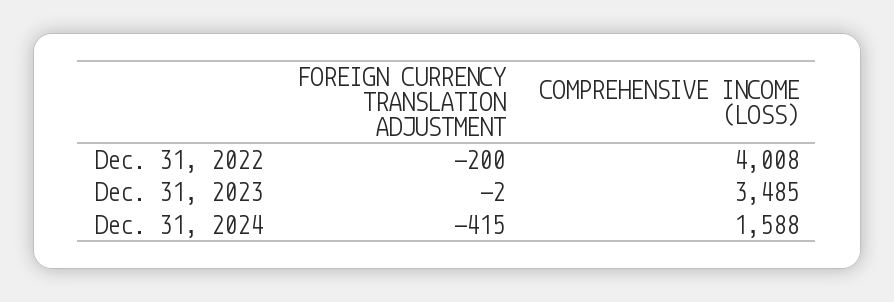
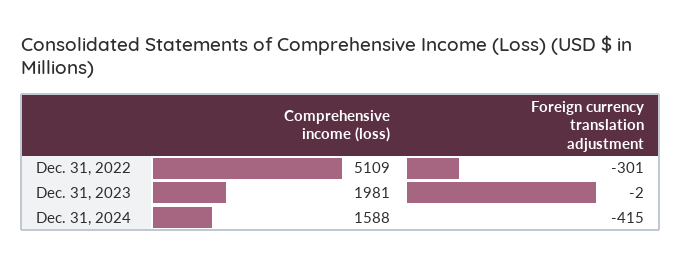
FOREIGN CURRENCY TRANSLATION ADJUSTMENT, Dec. 31, 2022: -200 -> -301
COMPREHENSIVE INCOME (LOSS), Dec. 31, 2022: 4008 -> 5109
COMPREHENSIVE INCOME (LOSS), Dec. 31, 2023: 3485 -> 1981

